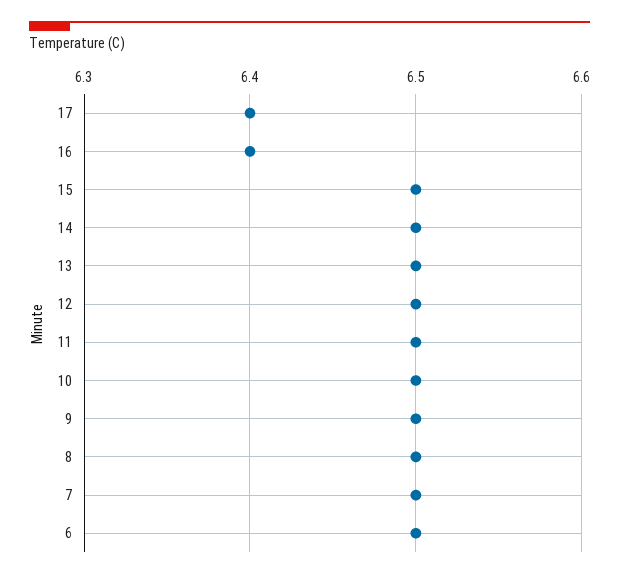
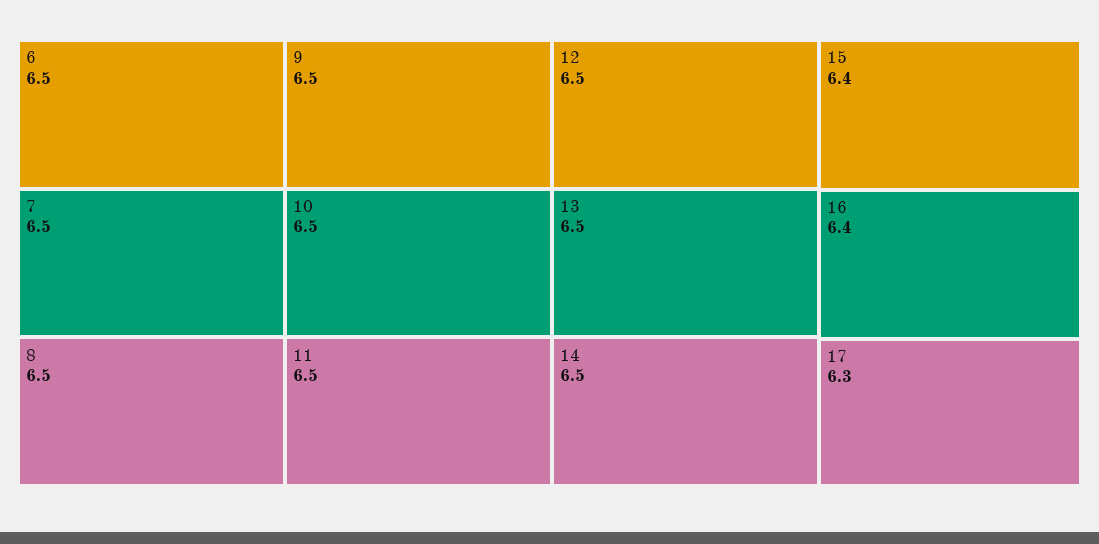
17: 6.4 -> 6.3
15: 6.5 -> 6.4

